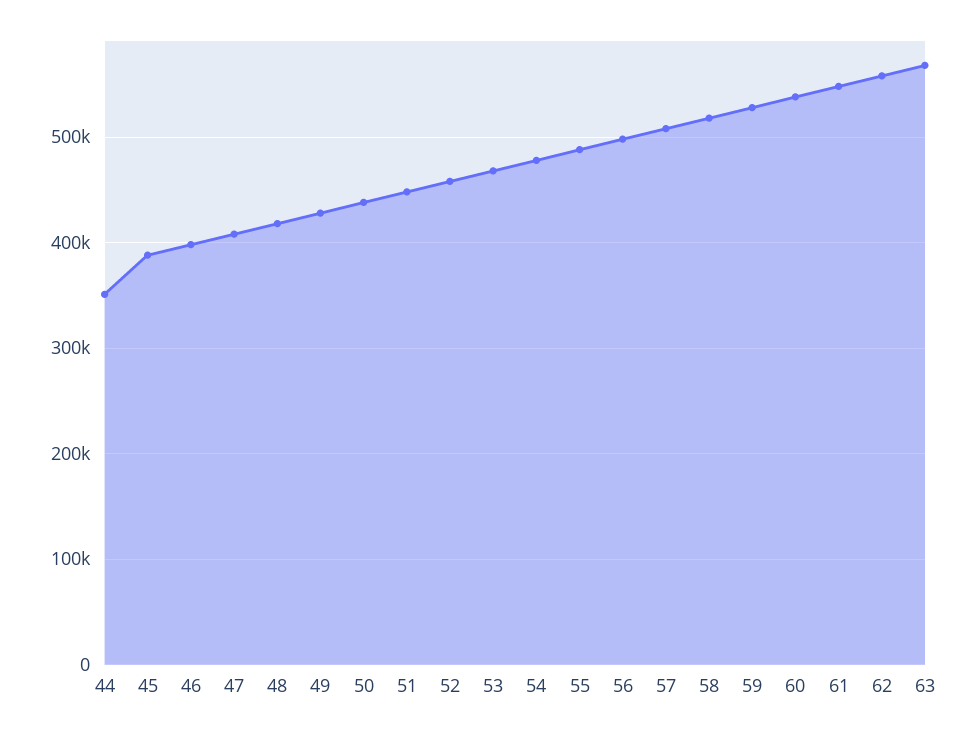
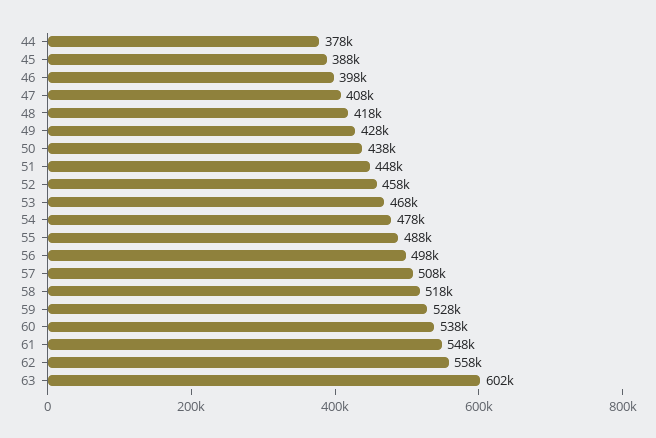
44: 350000 -> 378000
63: 570000 -> 602000

